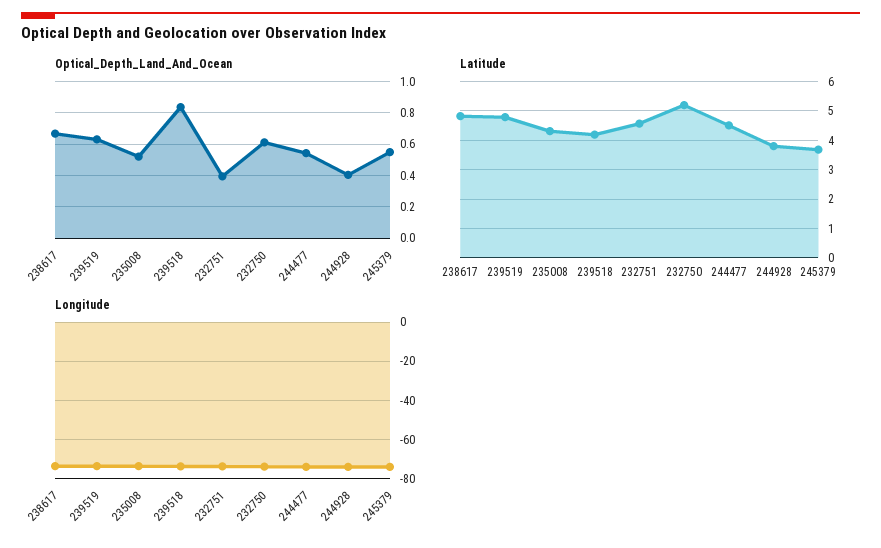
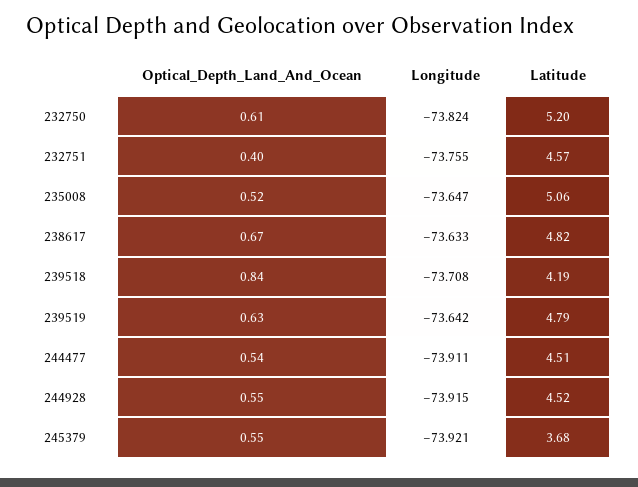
Optical_Depth_Land_And_Ocean, 244928: 0.4 -> 0.55
Latitude, 235008: 4.25 -> 5.06
Latitude, 244928: 3.75 -> 4.52

